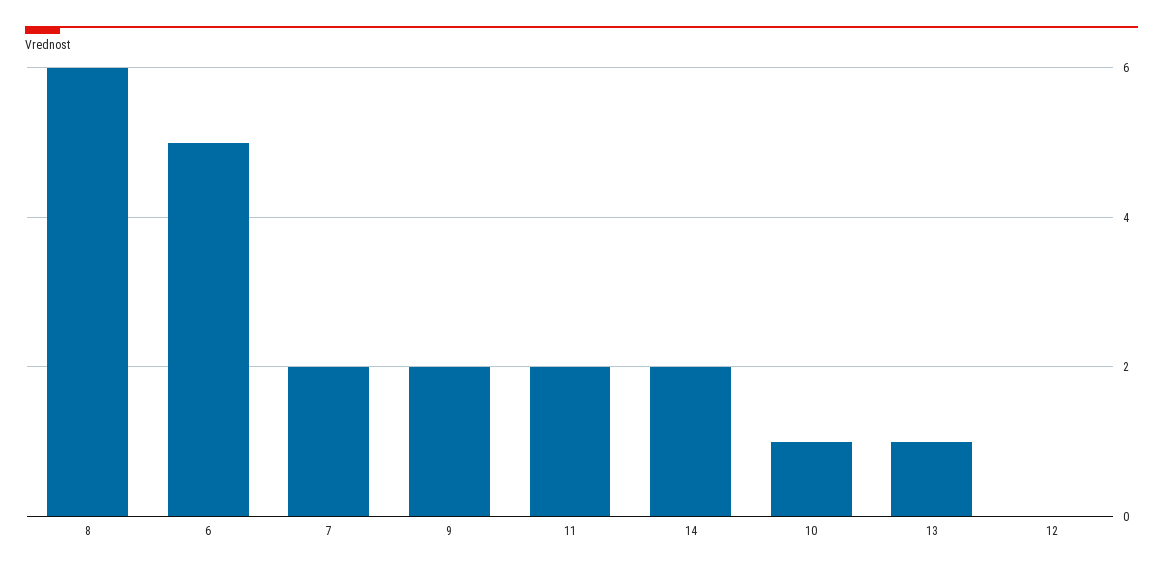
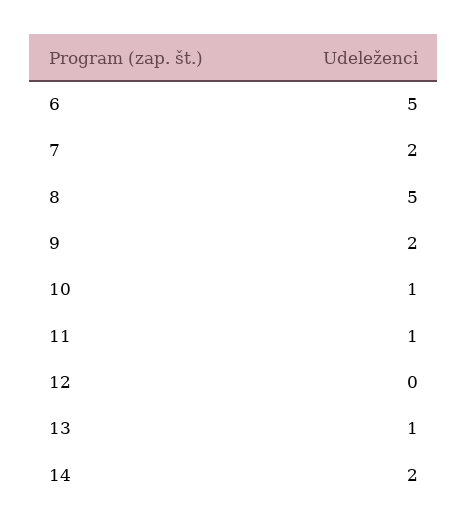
8: 6 -> 5
11: 2 -> 1

